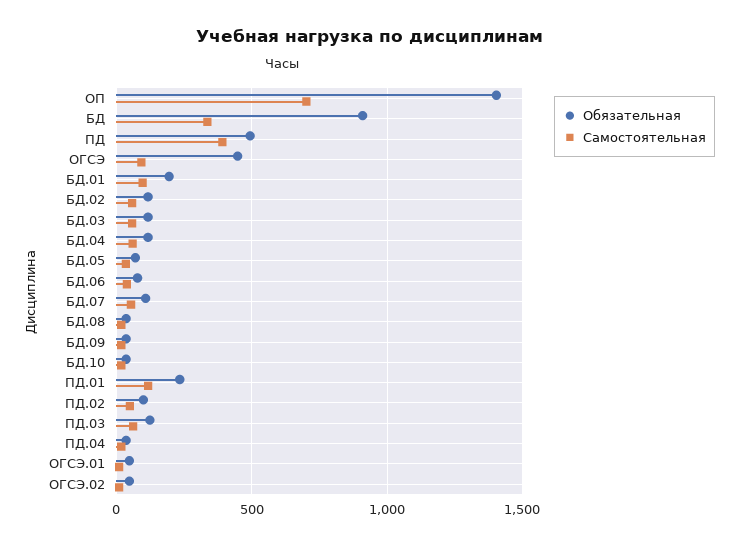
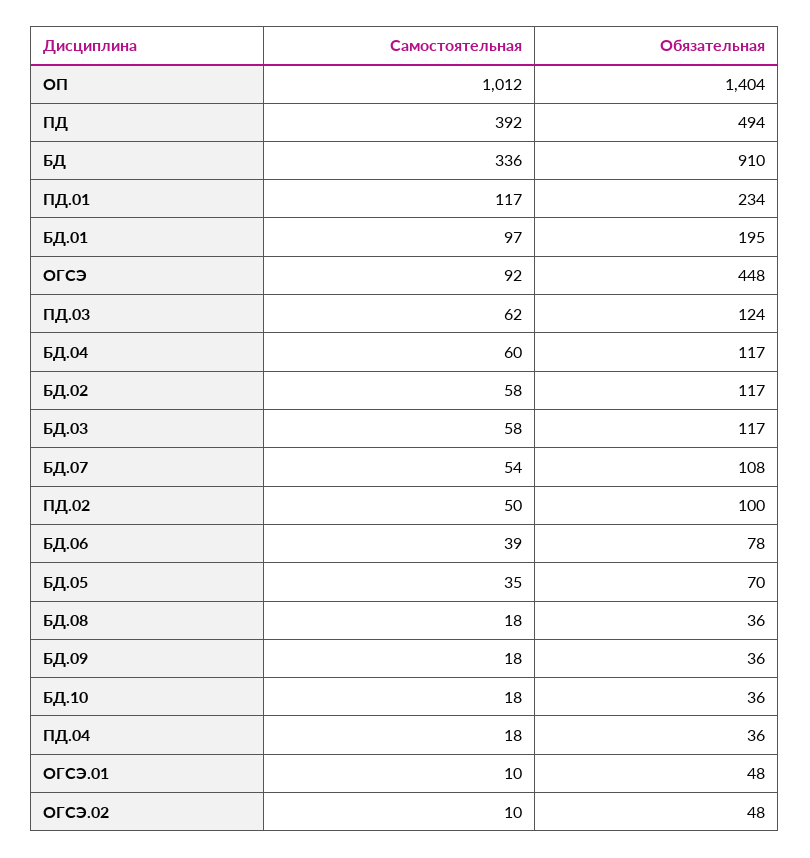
Самостоятельная, ОП: 700 -> 1012

